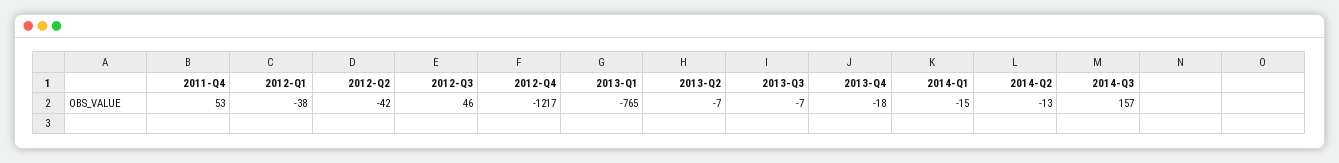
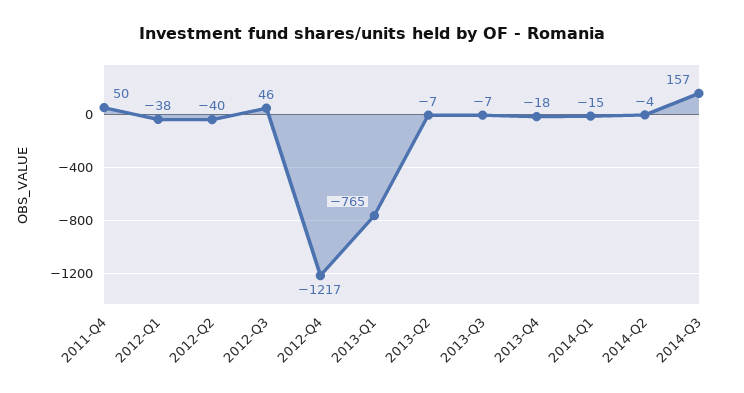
2011-Q4: 53 -> 50
2012-Q2: -42 -> -40
2014-Q2: -13 -> -4

